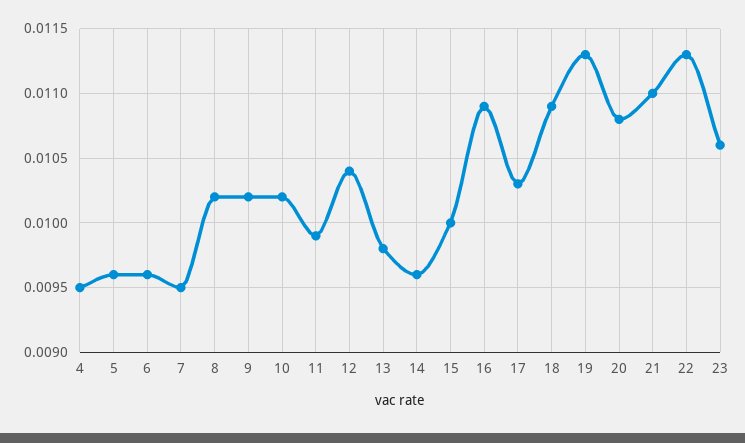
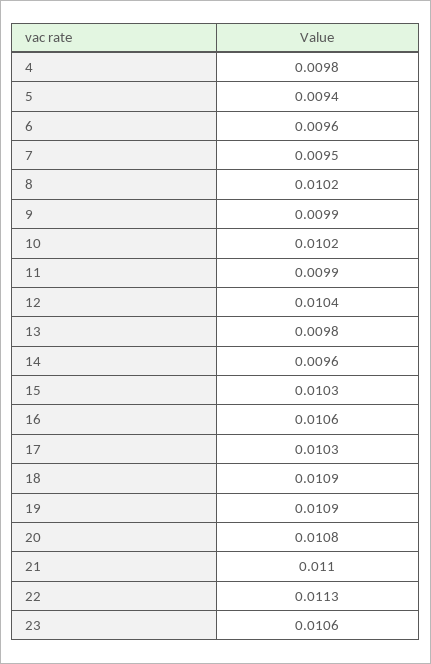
4: 0.0095 -> 0.0098
5: 0.0096 -> 0.0094
9: 0.0102 -> 0.0099
15: 0.01 -> 0.0103
16: 0.0109 -> 0.0106
19: 0.0113 -> 0.0109

